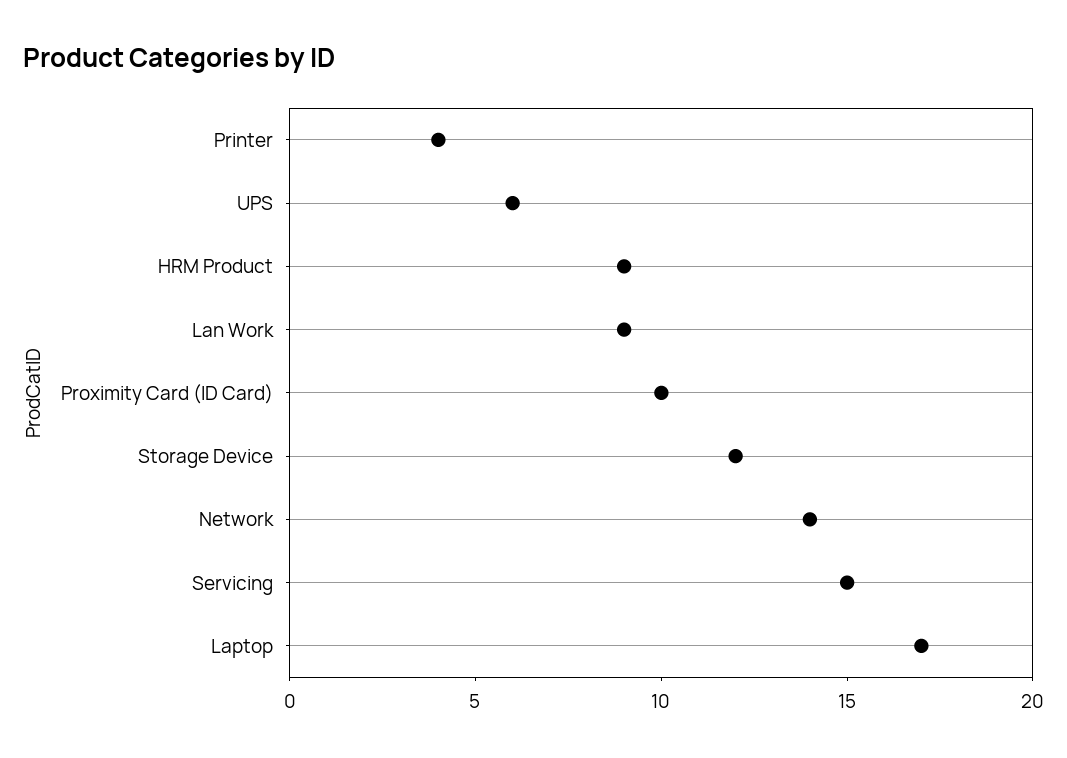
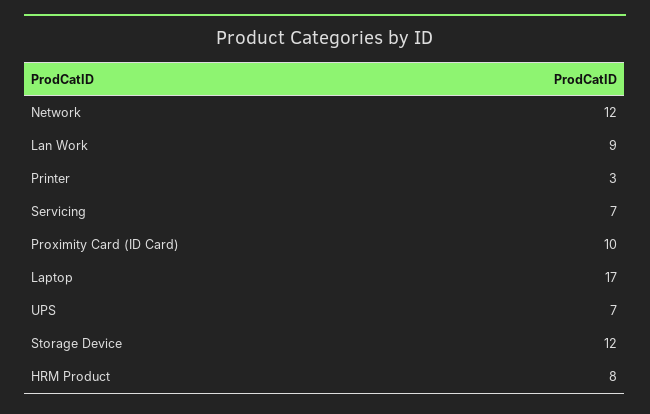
Printer: 4 -> 3
UPS: 6 -> 7
HRM Product: 9 -> 8
Network: 14 -> 12
Servicing: 15 -> 7

